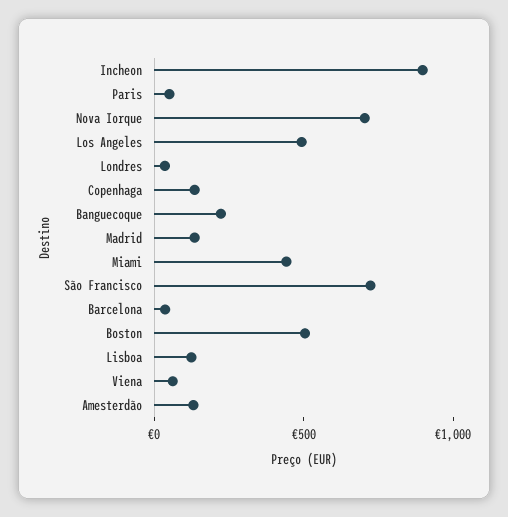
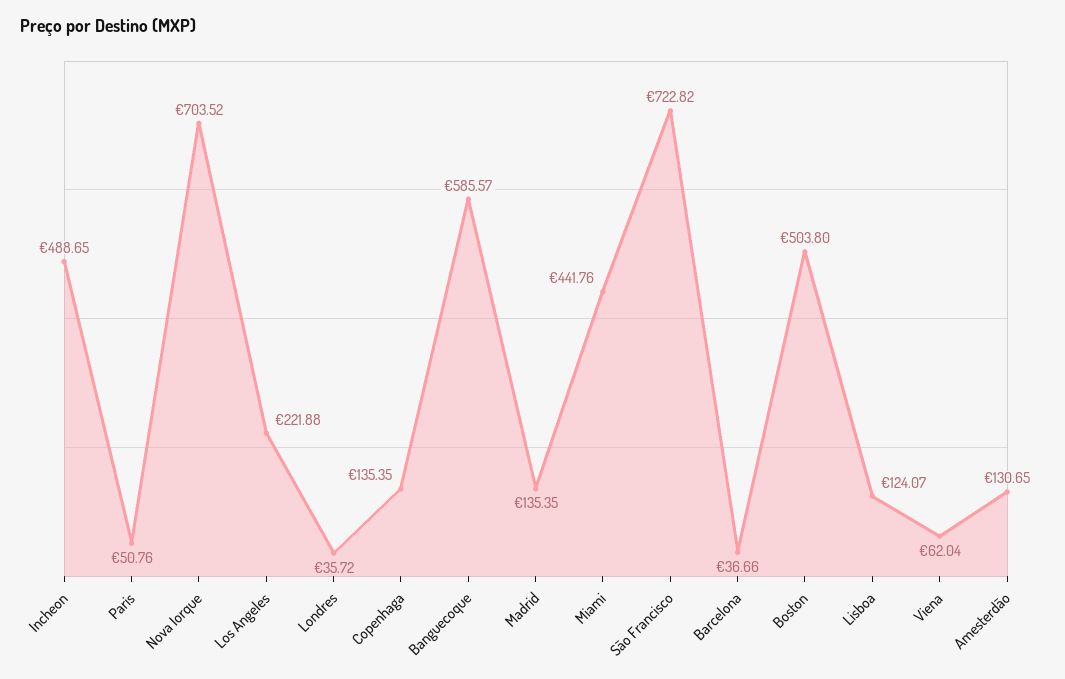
Incheon: 900 -> 488.65
Los Angeles: 500 -> 221.88
Banguecoque: 200 -> 585.57

